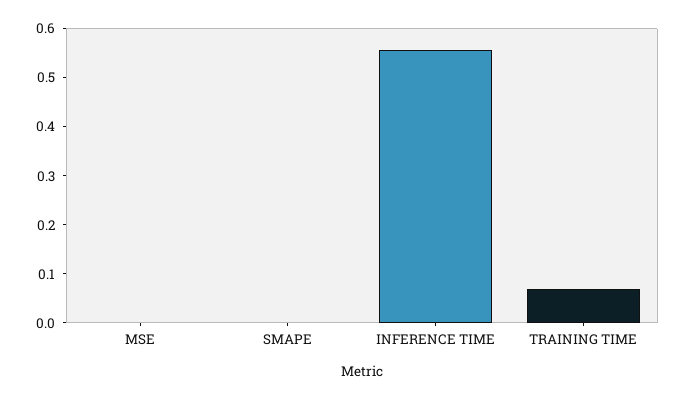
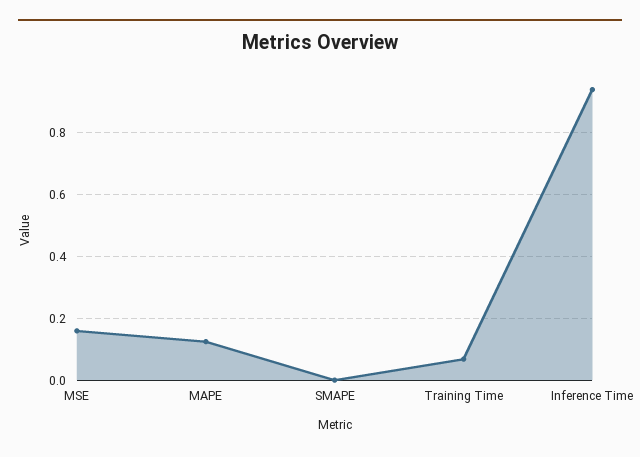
MSE: 0 -> 0.16
INFERENCE TIME: 0.56 -> 0.94
MAPE: none -> 0.12

